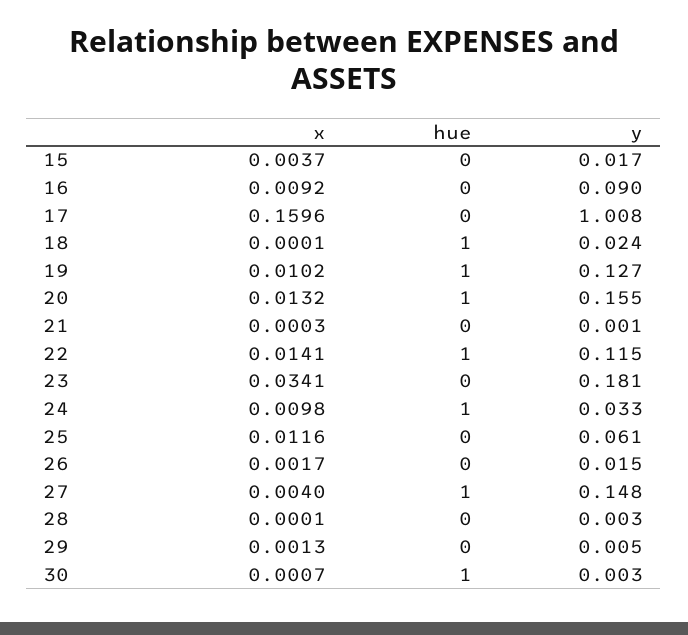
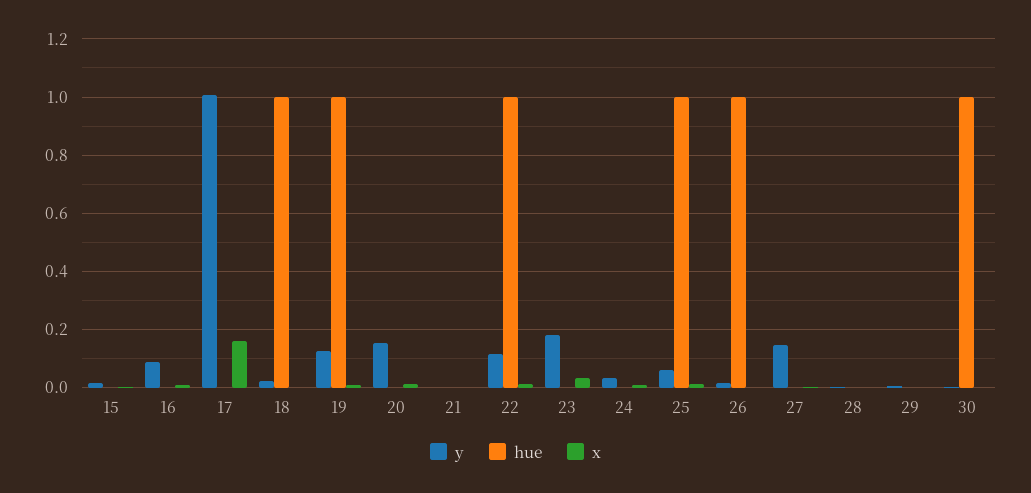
hue, 20: 1 -> 0
hue, 24: 1 -> 0
hue, 25: 0 -> 1
hue, 26: 0 -> 1
hue, 27: 1 -> 0

